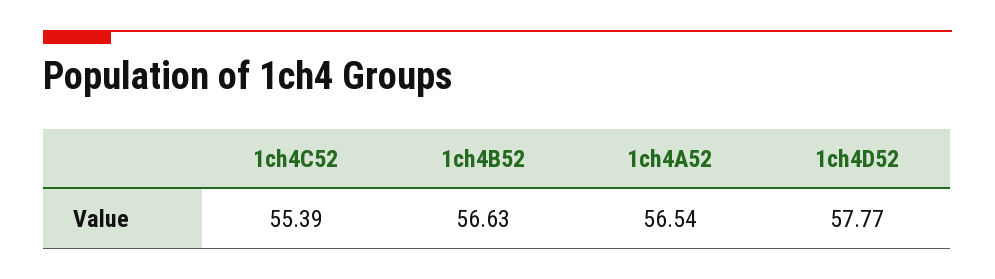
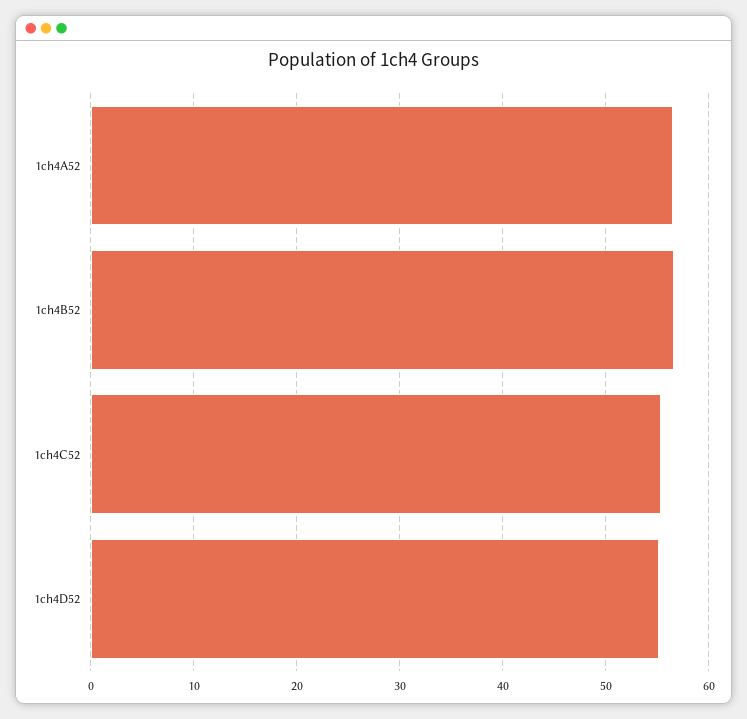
1ch4D52: 57.77 -> 55

